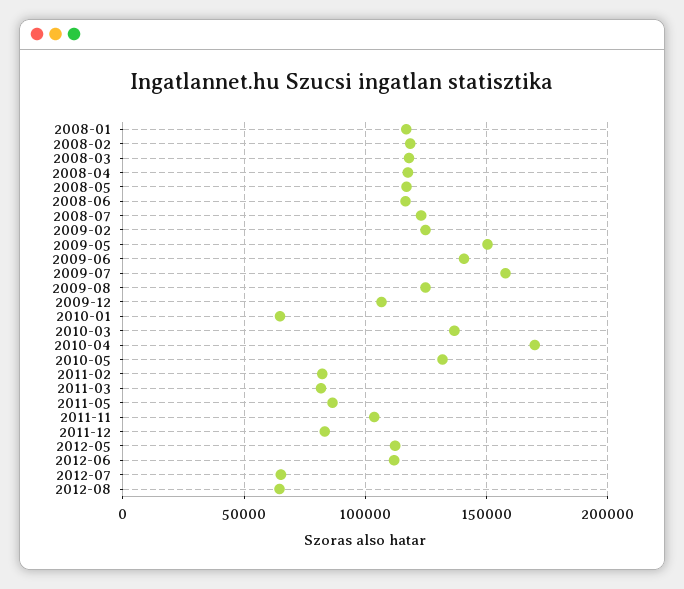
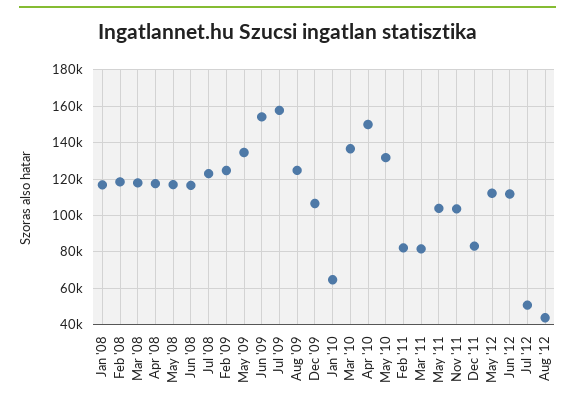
2009-05: 150000 -> 135000
2009-06: 140000 -> 155000
2010-04: 170000 -> 150000
2011-05: 85000 -> 105000
2012-07: 65000 -> 50000
2012-08: 65000 -> 45000

